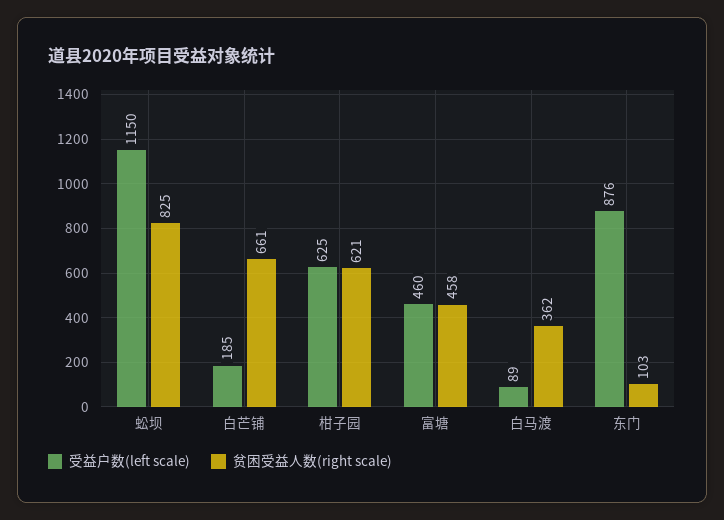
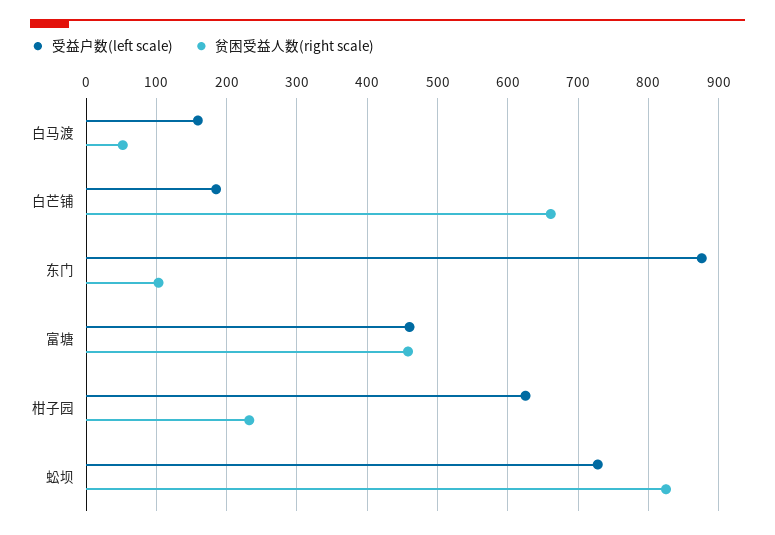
受益户数(left scale), 蚣坝: 1150 -> 730
贫困受益人数(right scale), 柑子园: 621 -> 230
受益户数(left scale), 白马渡: 89 -> 160
贫困受益人数(right scale), 白马渡: 362 -> 50

